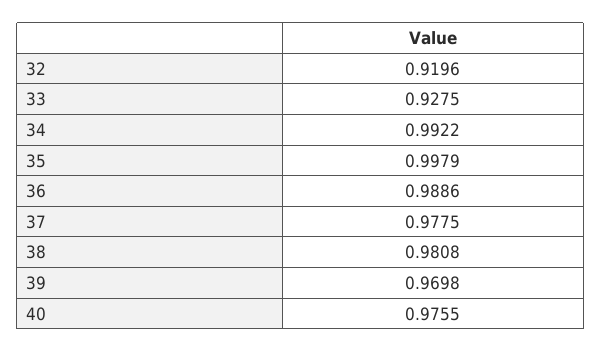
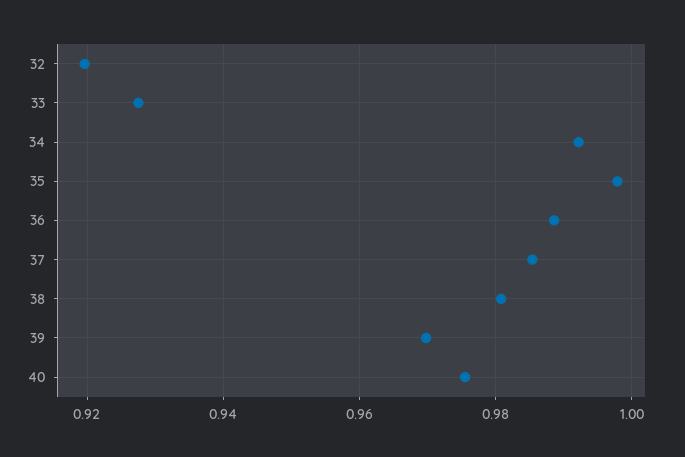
37: 0.9775 -> 0.986

